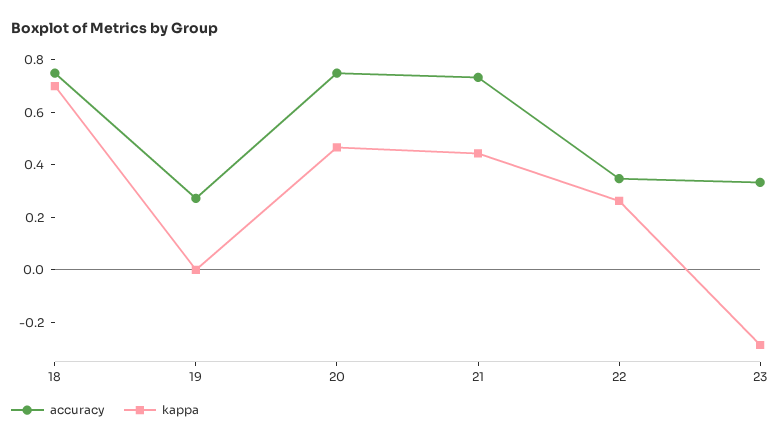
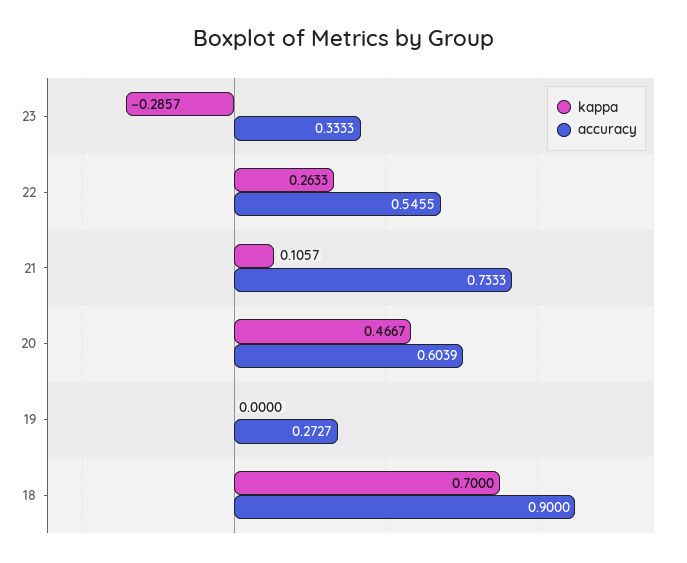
accuracy, 18: 0.75 -> 0.9
accuracy, 20: 0.75 -> 0.6039
kappa, 21: 0.45 -> 0.1057
accuracy, 22: 0.35 -> 0.5455

